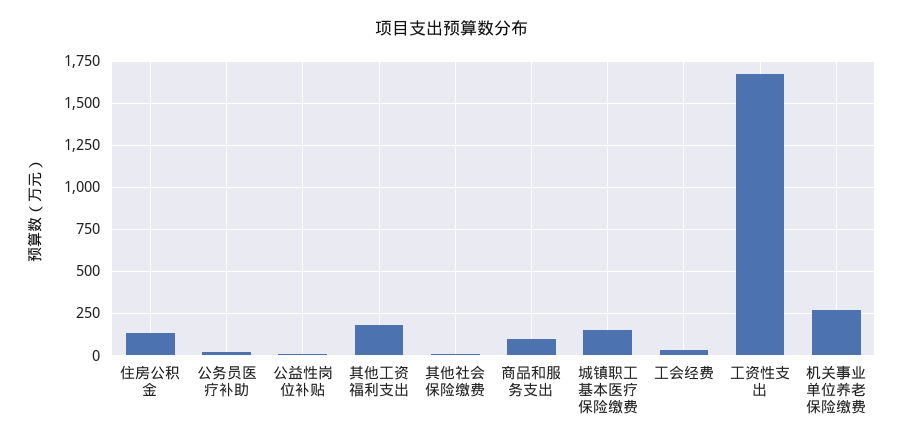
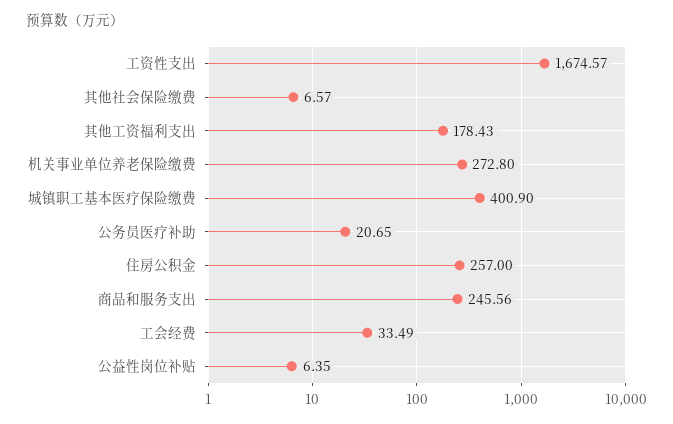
住房公积金: 150 -> 257
商品和服务支出: 100 -> 245.56
城镇职工基本医疗保险缴费: 150 -> 400.9

